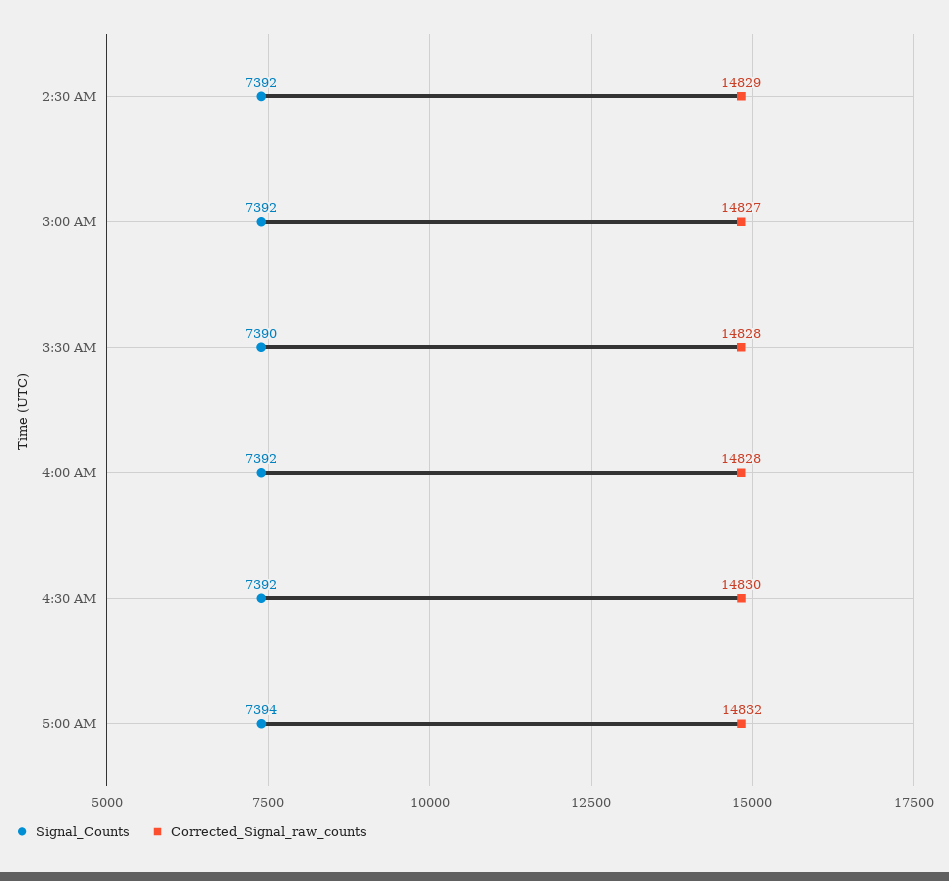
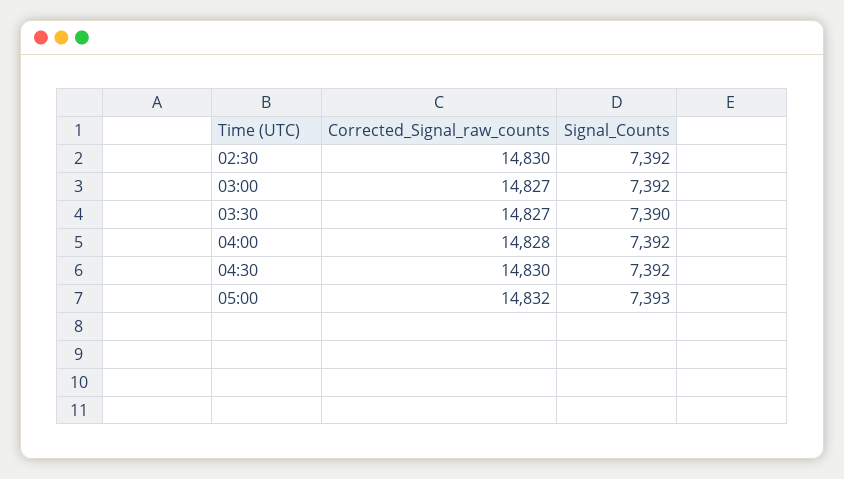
Corrected_Signal_raw_counts, 2:30 AM: 14829 -> 14830
Corrected_Signal_raw_counts, 3:30 AM: 14828 -> 14827
Signal_Counts, 5:00 AM: 7394 -> 7393

